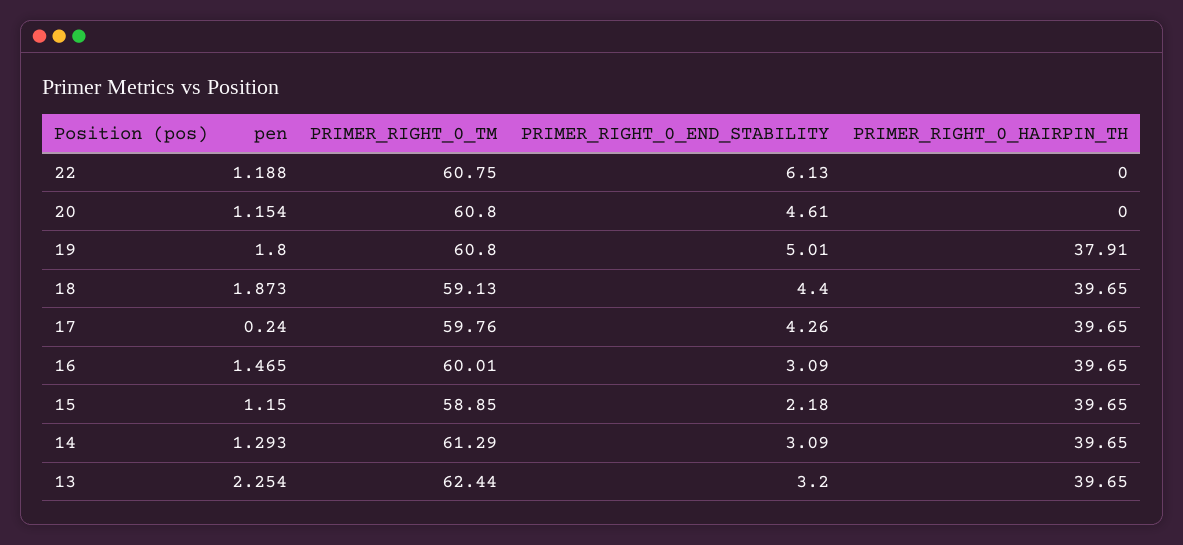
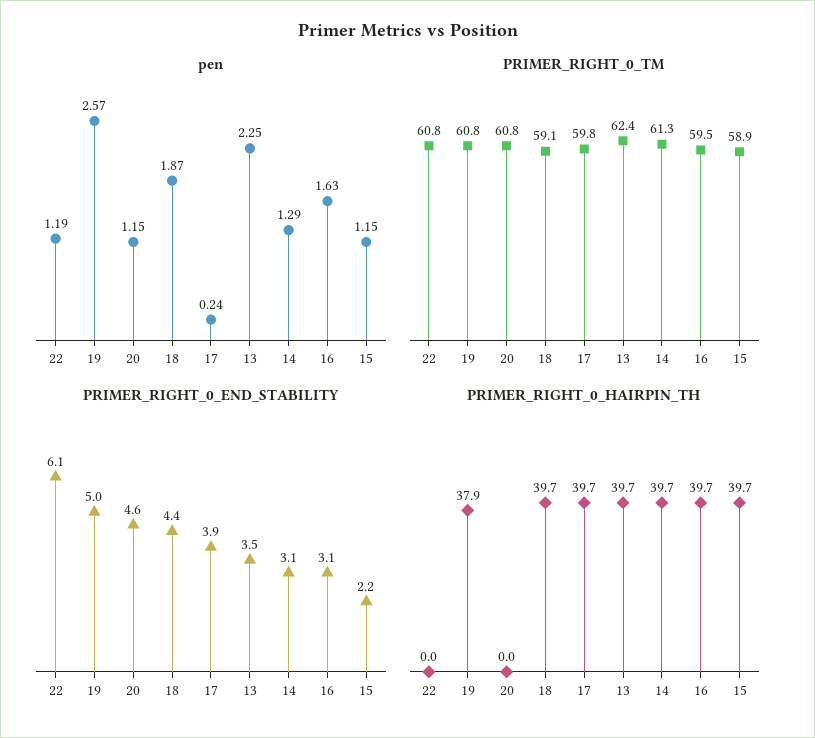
pen, 19: 1.8 -> 2.57
PRIMER_RIGHT_0_END_STABILITY, 17: 4.26 -> 3.9
pen, 16: 1.465 -> 1.63
PRIMER_RIGHT_0_TM, 16: 60.01 -> 59.5
PRIMER_RIGHT_0_END_STABILITY, 13: 3.2 -> 3.5

